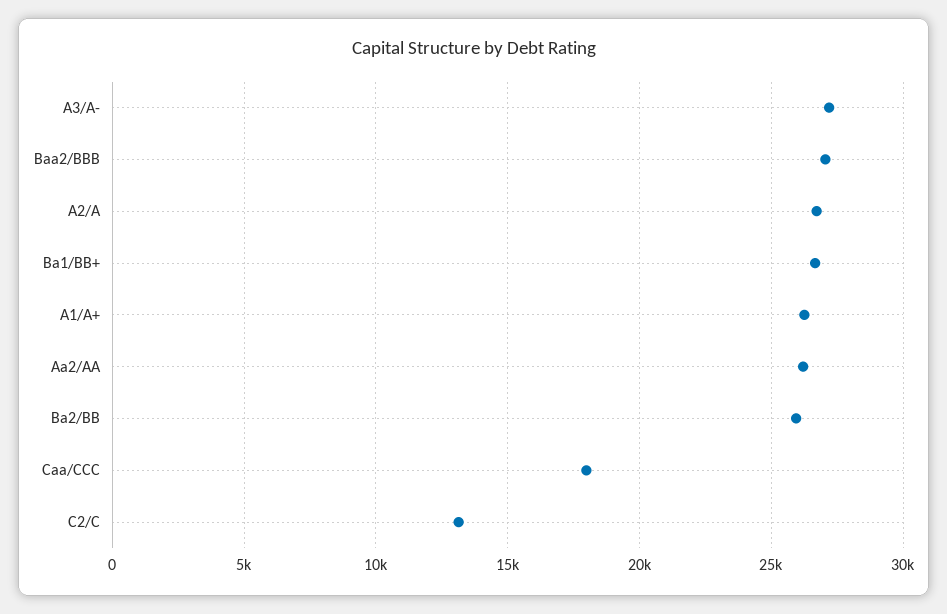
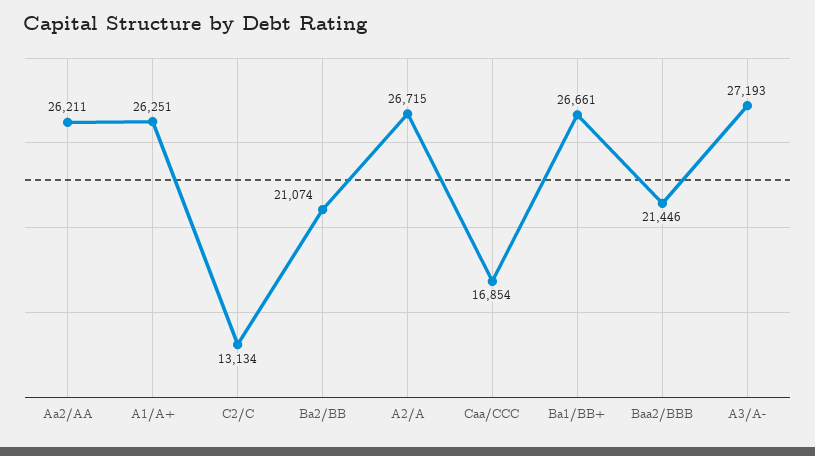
Baa2/BBB: 27000 -> 21446
Ba2/BB: 26000 -> 21074
Caa/CCC: 18000 -> 16854

